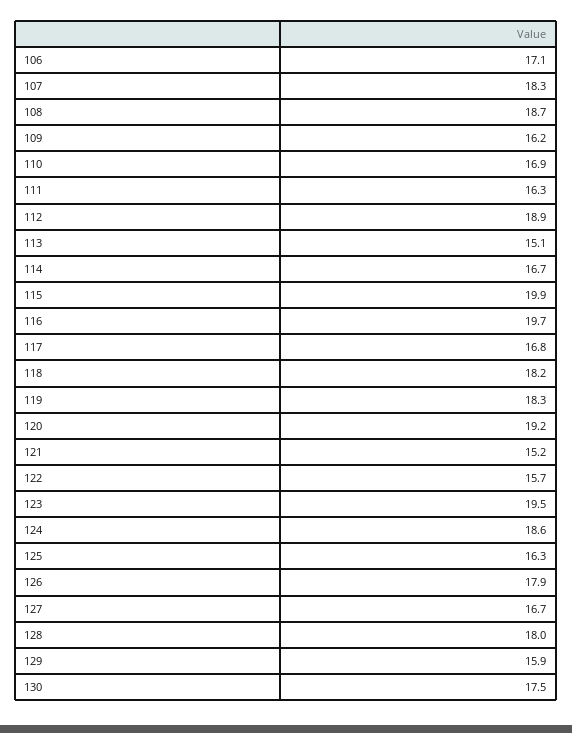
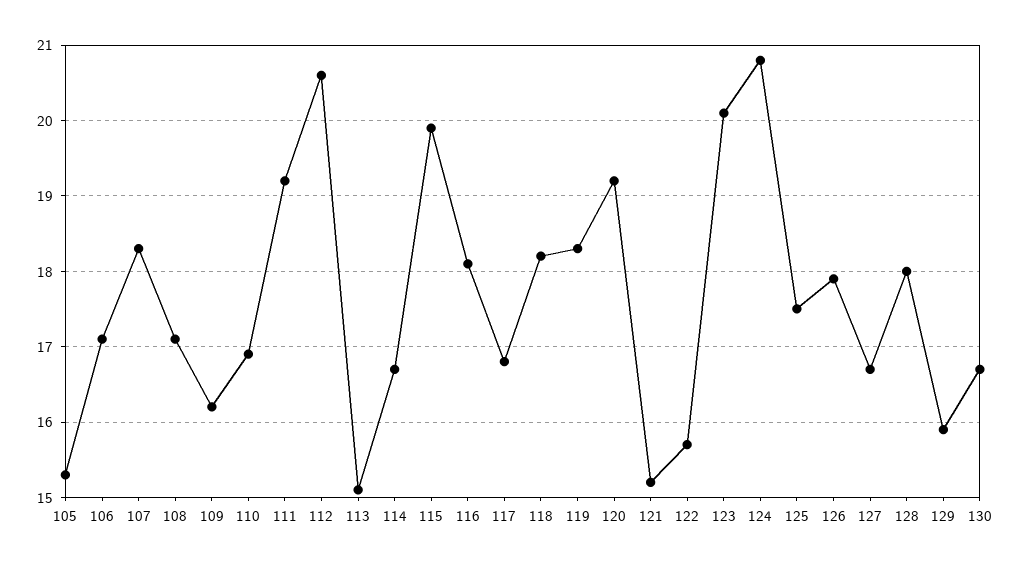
108: 18.7 -> 17.1
111: 16.3 -> 19.2
112: 18.9 -> 20.6
116: 19.7 -> 18.1
123: 19.5 -> 20.1
124: 18.6 -> 20.8
125: 16.3 -> 17.5
130: 17.5 -> 16.7
105: none -> 15.3

